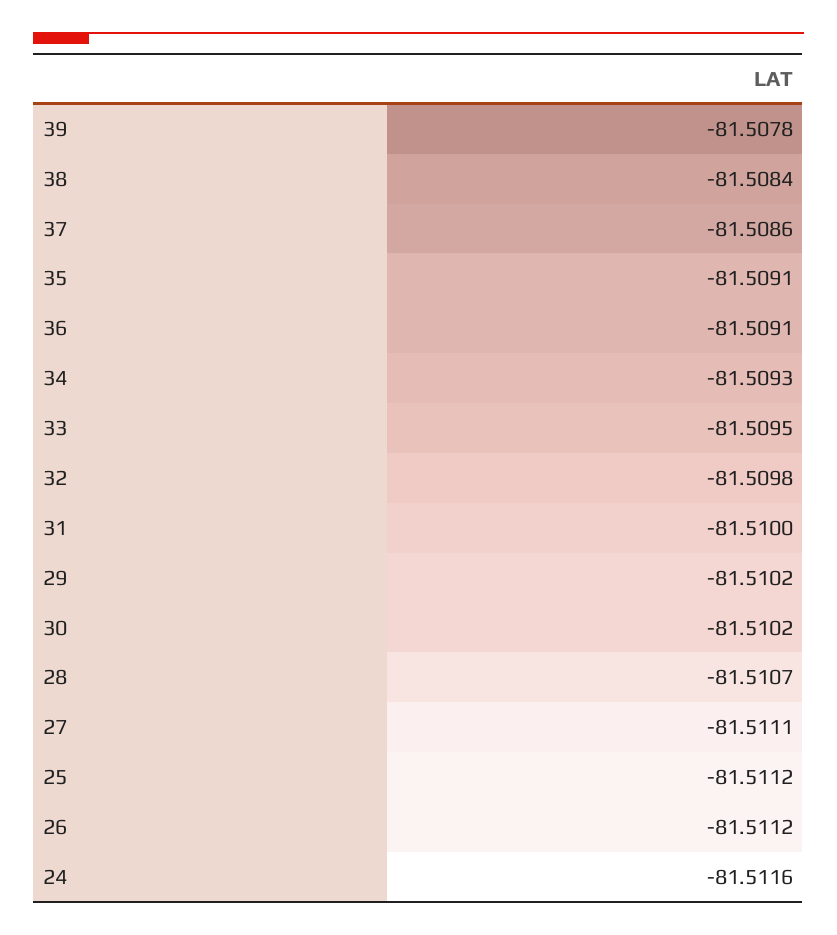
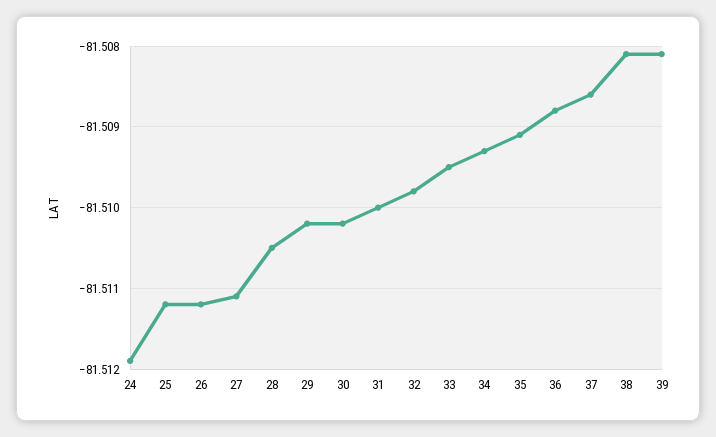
39: -81.5078 -> -81.5081
38: -81.5084 -> -81.5081
36: -81.5091 -> -81.5088
28: -81.5107 -> -81.5105
24: -81.5116 -> -81.5119

